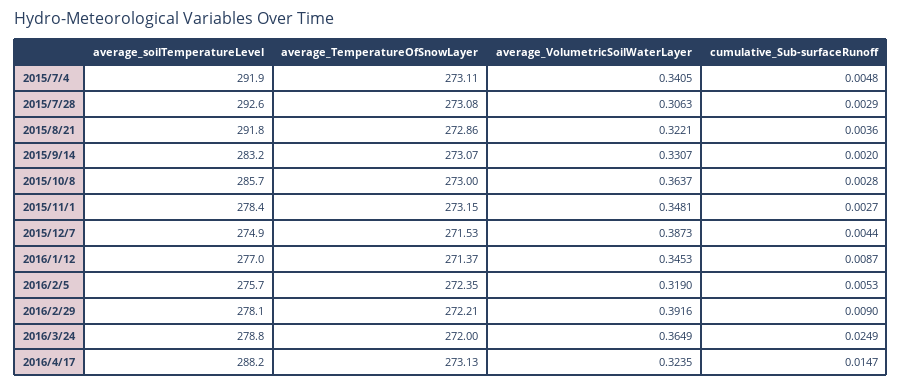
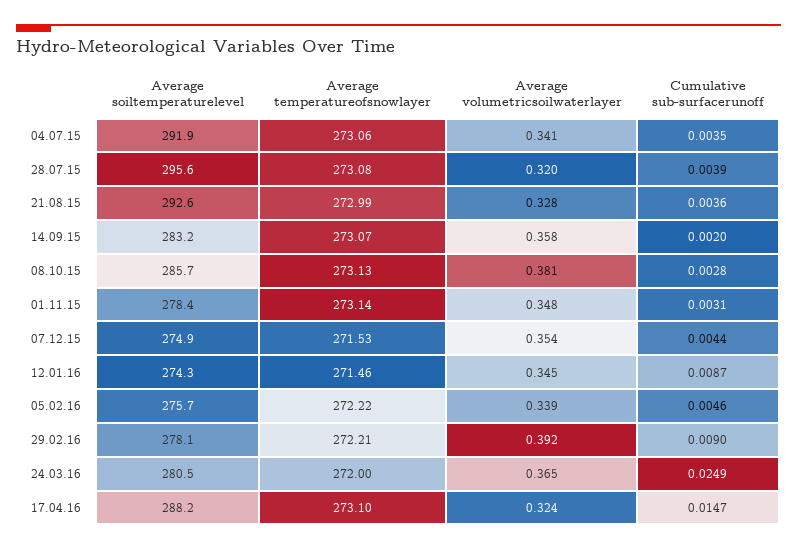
average_TemperatureOfSnowLayer, 2015/7/4: 273.11 -> 273.06
cumulative_Sub-surfaceRunoff, 2015/7/4: 0.0048 -> 0.0035
average_soilTemperatureLevel, 2015/7/28: 292.6 -> 295.6
average_VolumetricSoilWaterLayer, 2015/7/28: 0.3063 -> 0.32
cumulative_Sub-surfaceRunoff, 2015/7/28: 0.0029 -> 0.0039
average_soilTemperatureLevel, 2015/8/21: 291.8 -> 292.6
average_TemperatureOfSnowLayer, 2015/8/21: 272.86 -> 272.99
average_VolumetricSoilWaterLayer, 2015/8/21: 0.3221 -> 0.328
average_VolumetricSoilWaterLayer, 2015/9/14: 0.3307 -> 0.358
average_TemperatureOfSnowLayer, 2015/10/8: 273 -> 273.13
average_VolumetricSoilWaterLayer, 2015/10/8: 0.3637 -> 0.381
average_TemperatureOfSnowLayer, 2015/11/1: 273.15 -> 273.14
cumulative_Sub-surfaceRunoff, 2015/11/1: 0.0027 -> 0.0031
average_VolumetricSoilWaterLayer, 2015/12/7: 0.3873 -> 0.354
average_soilTemperatureLevel, 2016/1/12: 277 -> 274.3
average_TemperatureOfSnowLayer, 2016/1/12: 271.37 -> 271.46
average_TemperatureOfSnowLayer, 2016/2/5: 272.35 -> 272.22
average_VolumetricSoilWaterLayer, 2016/2/5: 0.319 -> 0.339
cumulative_Sub-surfaceRunoff, 2016/2/5: 0.0053 -> 0.0046
average_soilTemperatureLevel, 2016/3/24: 278.8 -> 280.5
average_TemperatureOfSnowLayer, 2016/4/17: 273.13 -> 273.1

